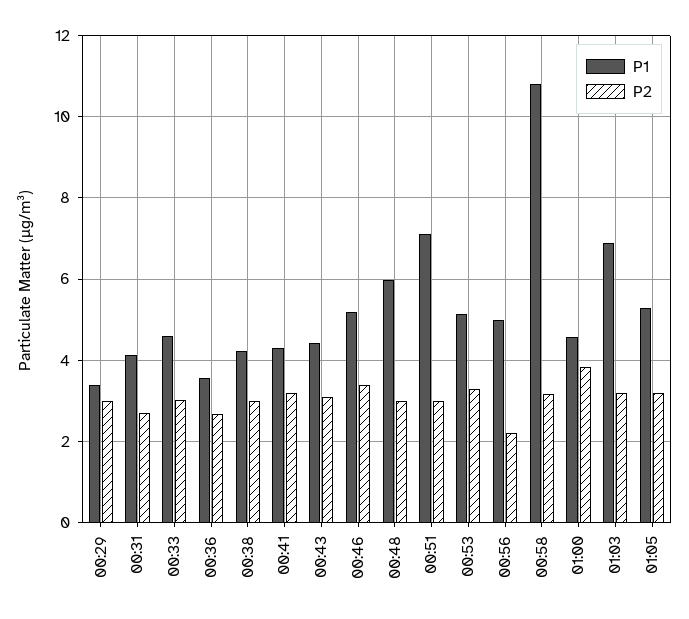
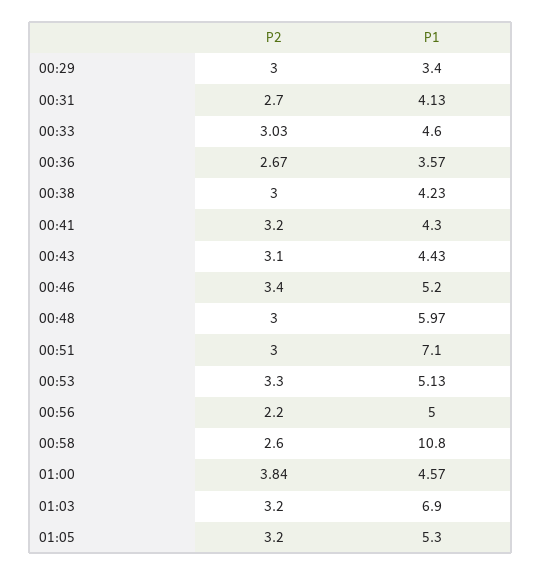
P2, 00:58: 3.2 -> 2.6

